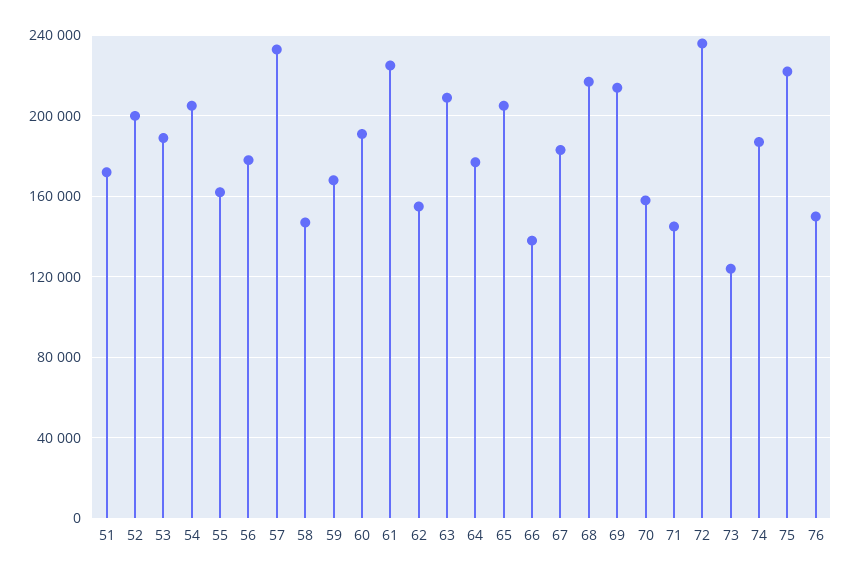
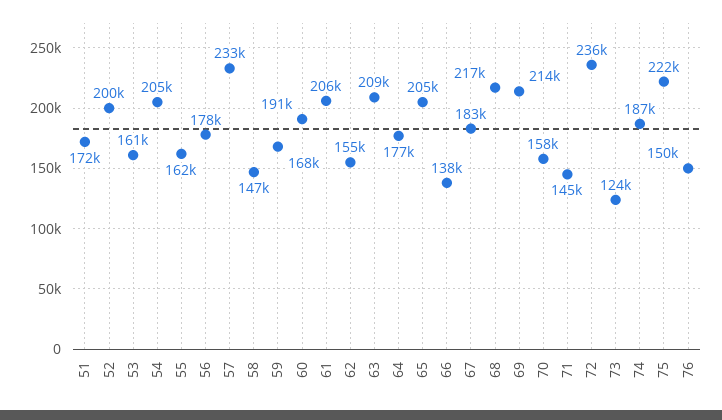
53: 190000 -> 161000
61: 225000 -> 206000

